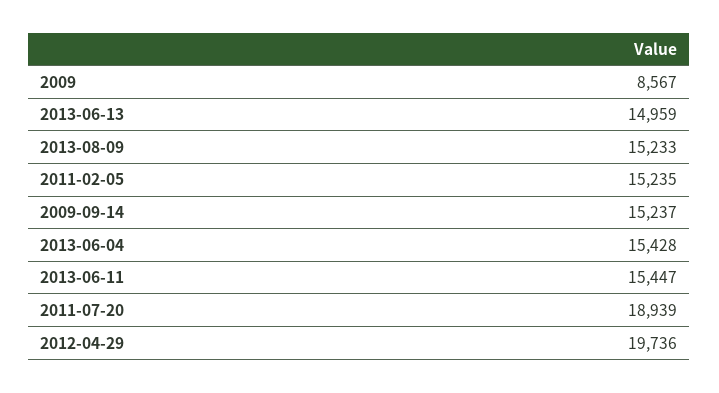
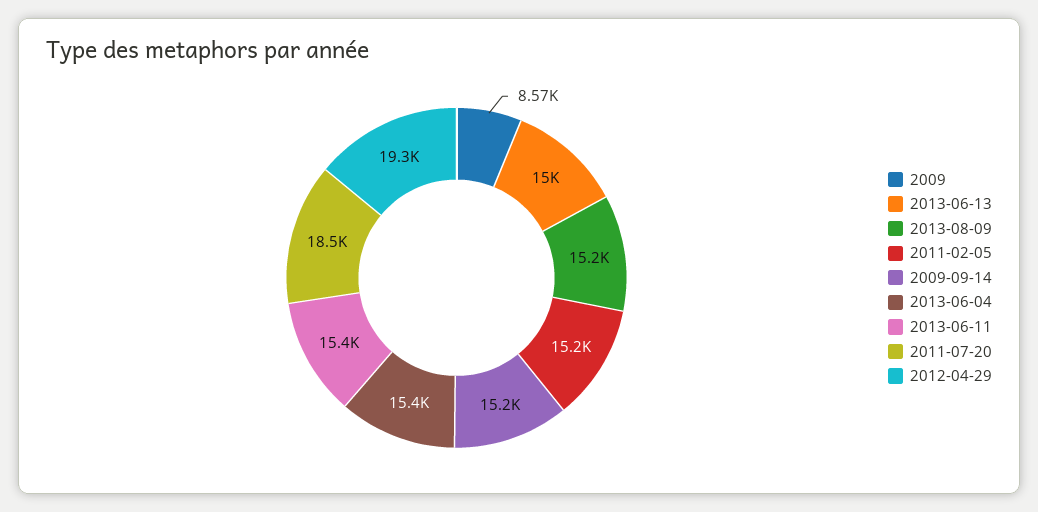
2011-07-20: 18939 -> 18500
2012-04-29: 19736 -> 19300

